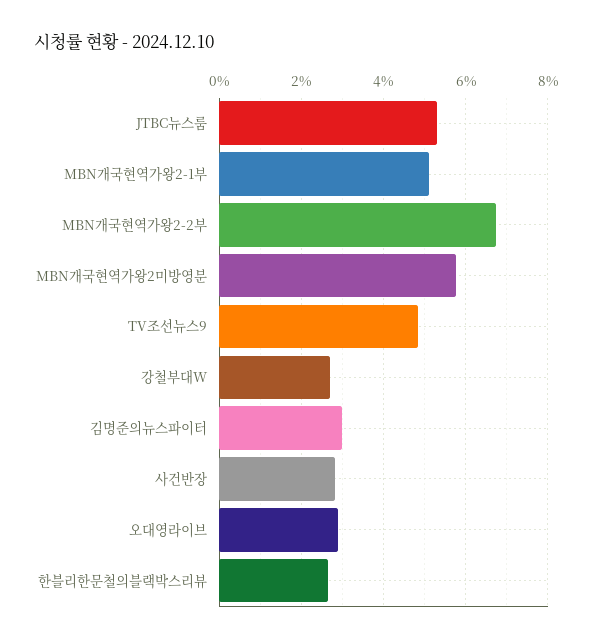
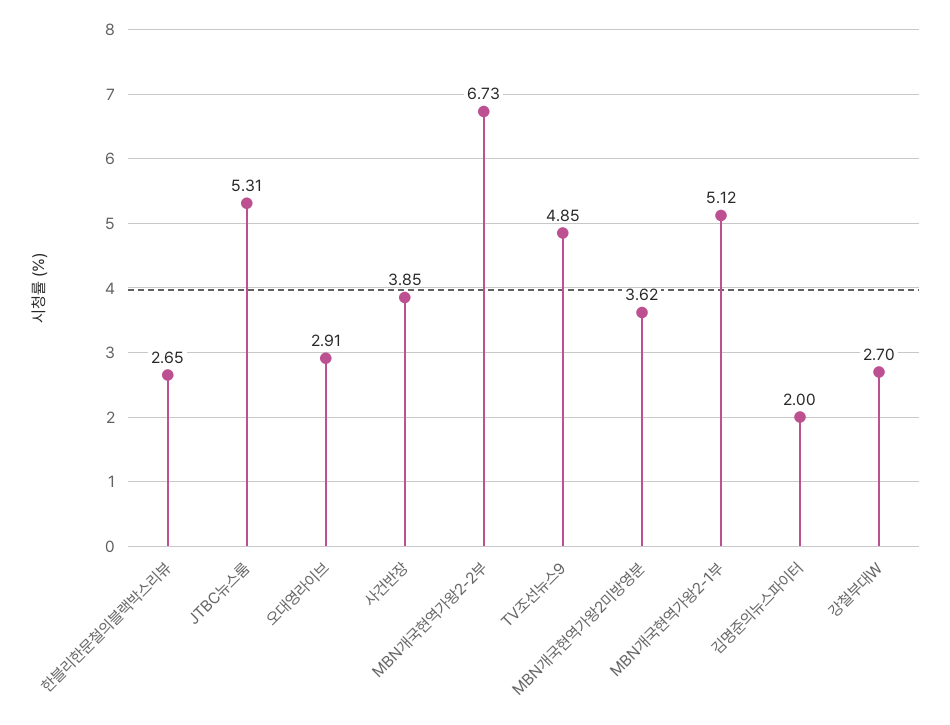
MBN개국현역가왕2미방영분: 5.8 -> 3.62
김명준의뉴스파이터: 3 -> 2
사건반장: 2.8 -> 3.85

